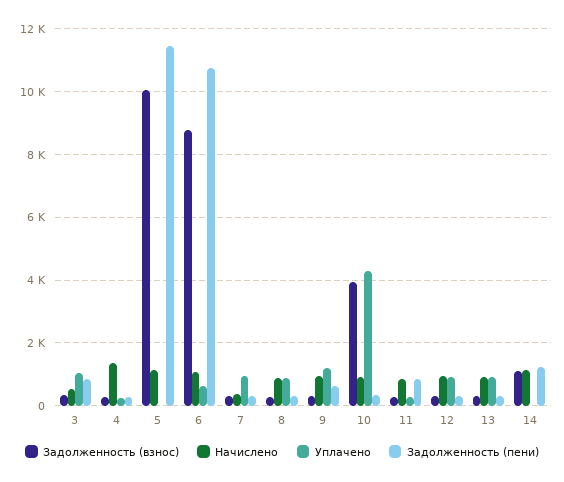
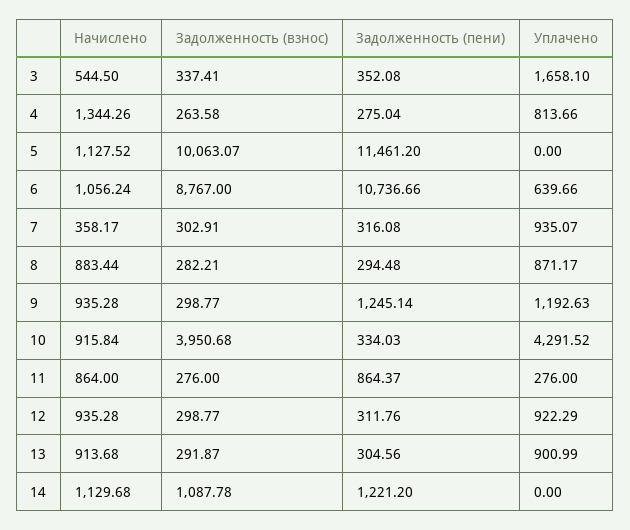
Уплачено, 3: 1000 -> 1658.1
Задолженность (пени), 3: 800 -> 352.08
Уплачено, 4: 200 -> 813.66
Задолженность (пени), 9: 600 -> 1245.14

